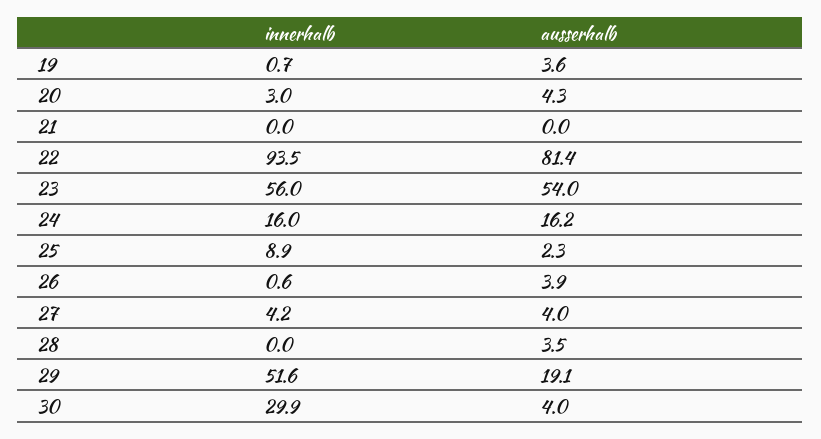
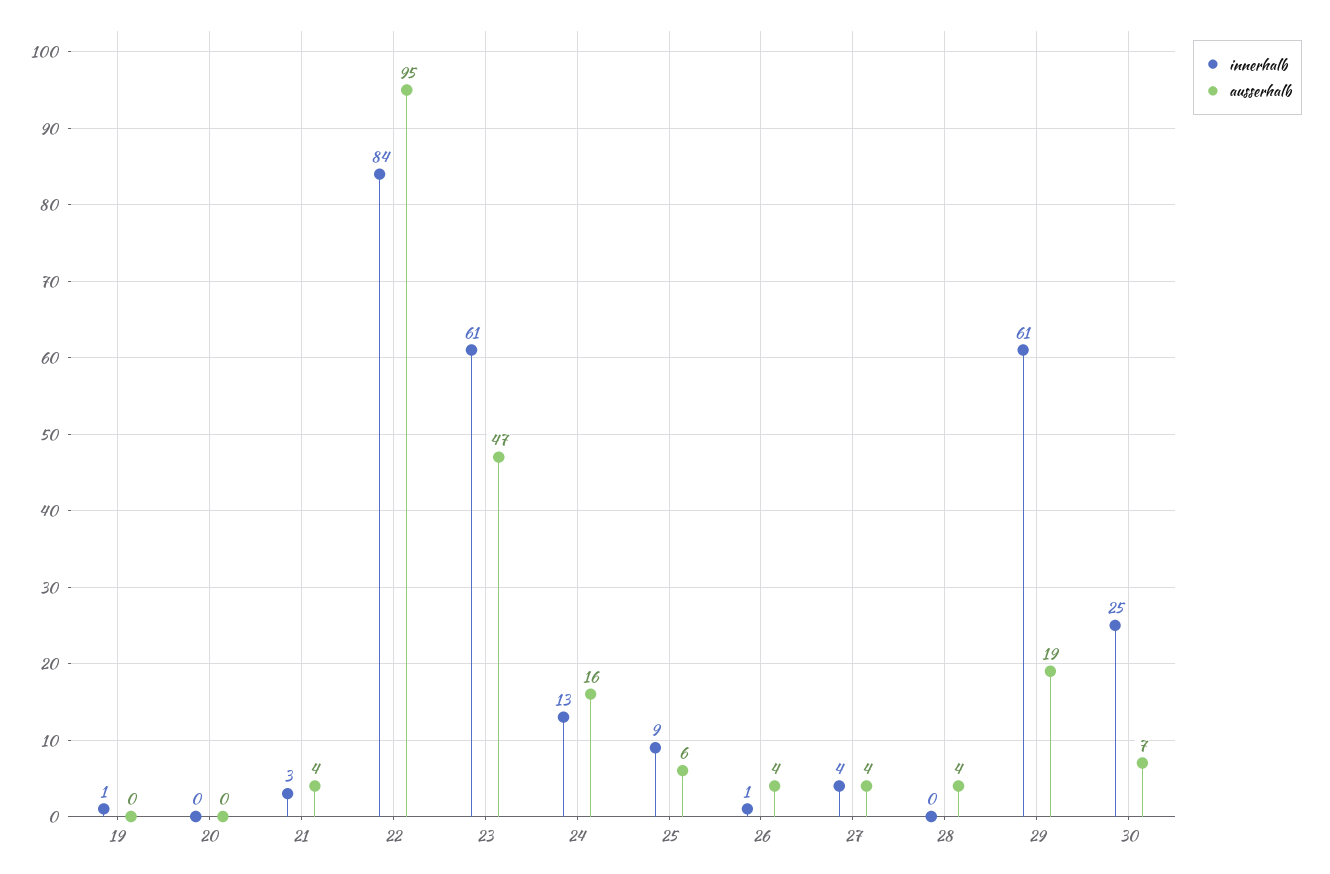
ausserhalb, 19: 3.6 -> 0
innerhalb, 20: 3 -> 0
ausserhalb, 20: 4.3 -> 0
innerhalb, 21: 0 -> 3
ausserhalb, 21: 0 -> 4
innerhalb, 22: 93.5 -> 84
ausserhalb, 22: 81.4 -> 95
innerhalb, 23: 56 -> 61
ausserhalb, 23: 54 -> 47
innerhalb, 24: 16 -> 13
ausserhalb, 25: 2.3 -> 6
innerhalb, 29: 51.6 -> 61
innerhalb, 30: 29.9 -> 25
ausserhalb, 30: 4 -> 7

